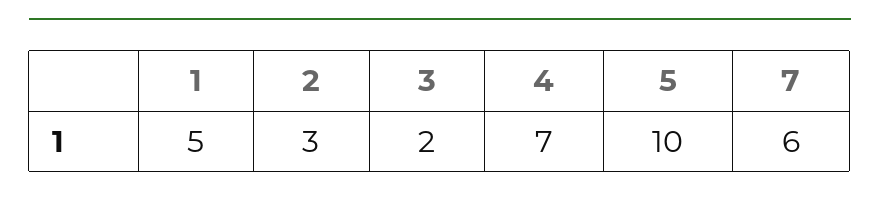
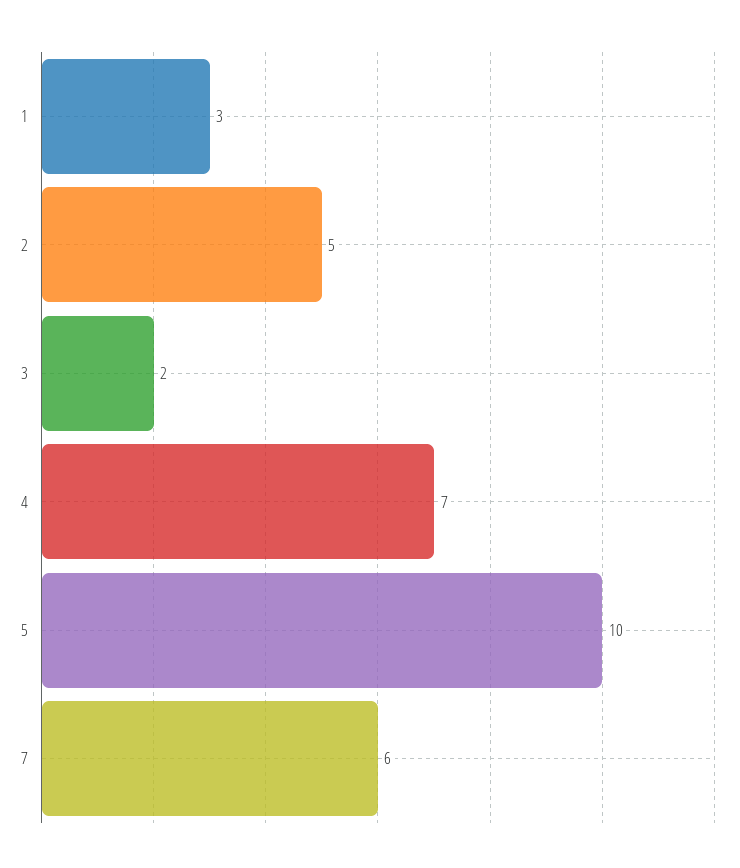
1: 5 -> 3
2: 3 -> 5

